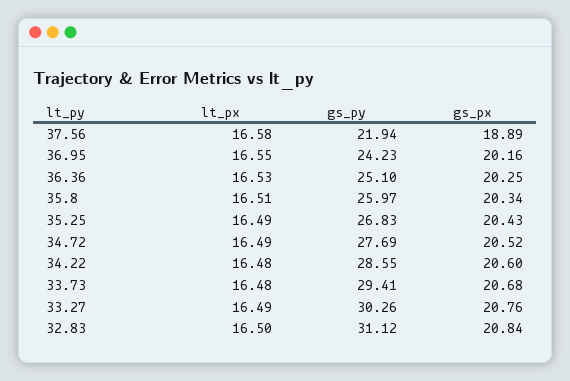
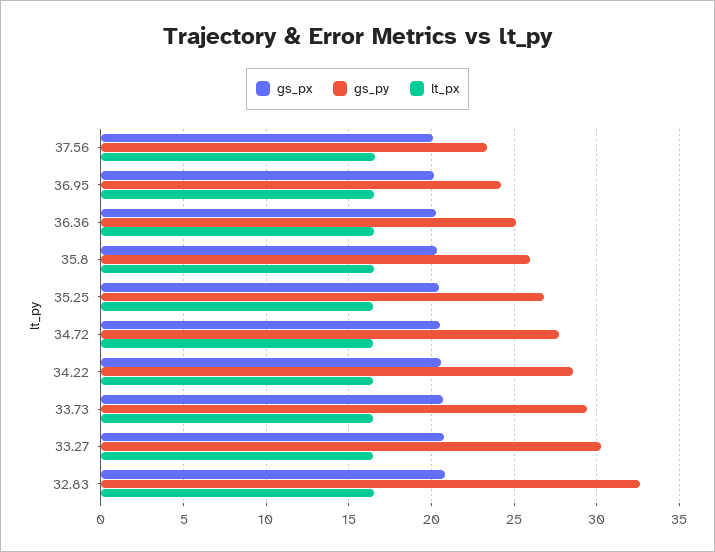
gs_py, 37.56: 21.94 -> 23.5
gs_px, 37.56: 18.89 -> 20
gs_py, 32.83: 31.12 -> 32.5

